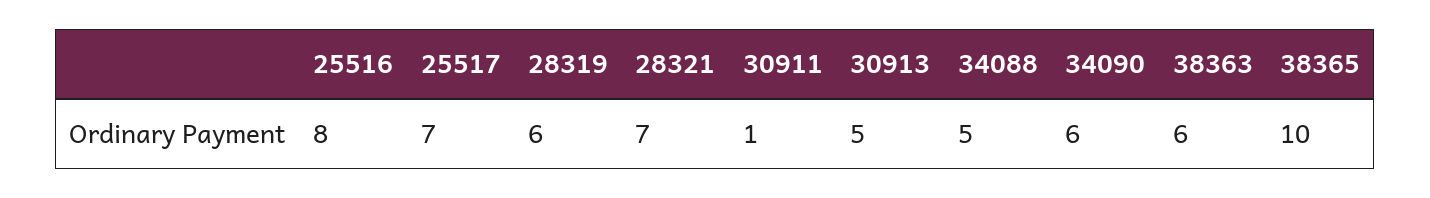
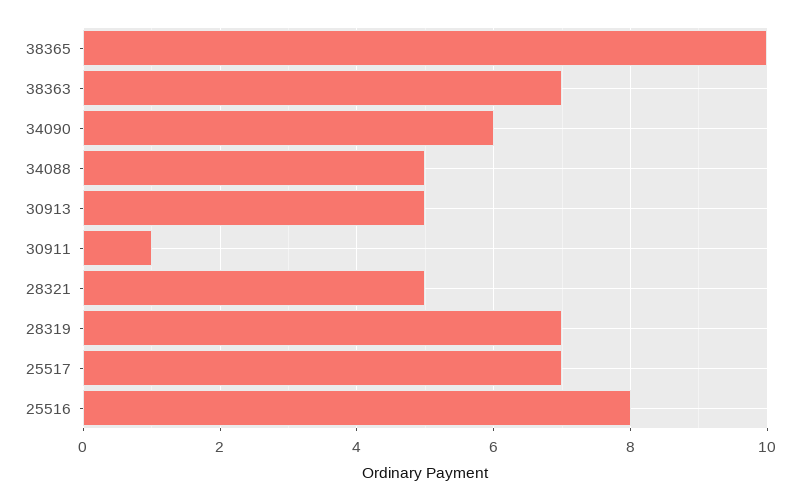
28319: 6 -> 7
28321: 7 -> 5
38363: 6 -> 7

